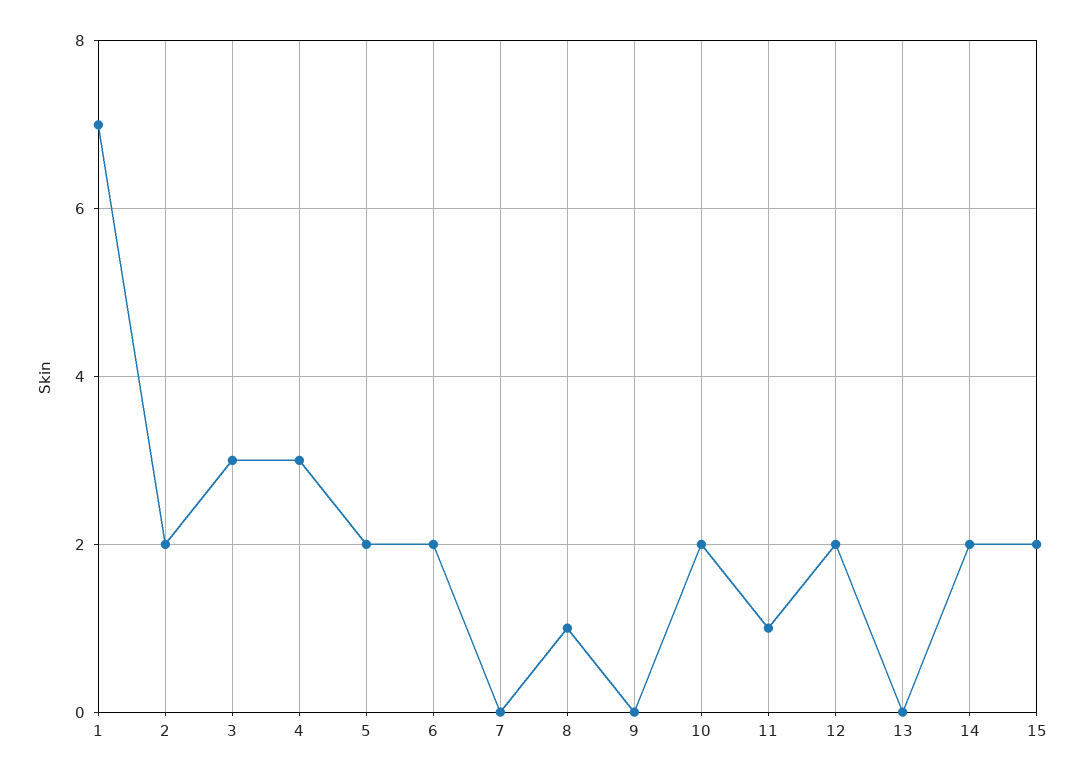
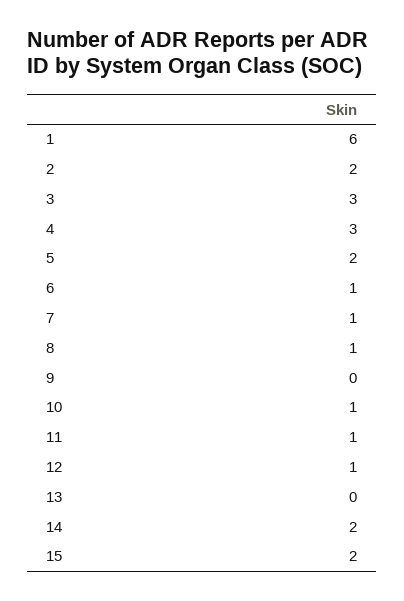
1: 7 -> 6
6: 2 -> 1
7: 0 -> 1
10: 2 -> 1
12: 2 -> 1

